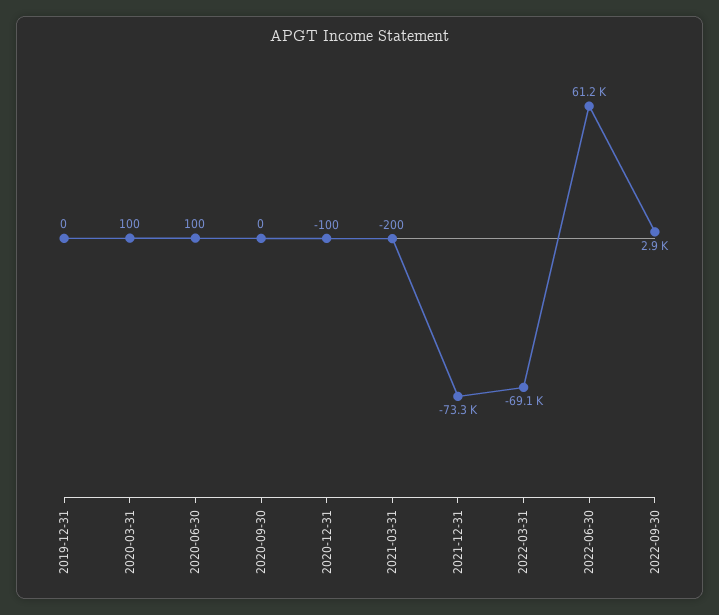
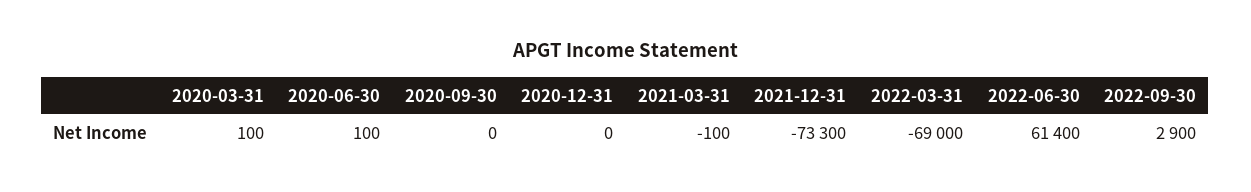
2019-12-31: 0 -> none
2020-12-31: -100 -> 0
2021-03-31: -200 -> -100
2022-03-31: -69100 -> -69000
2022-06-30: 61200 -> 61400

